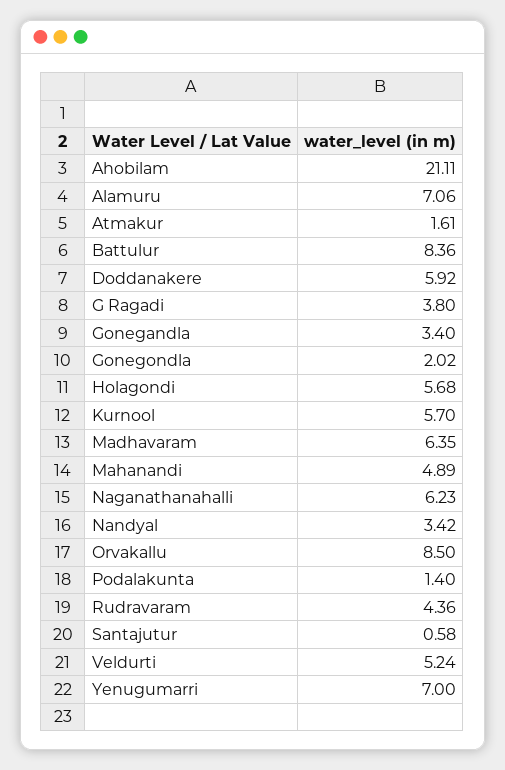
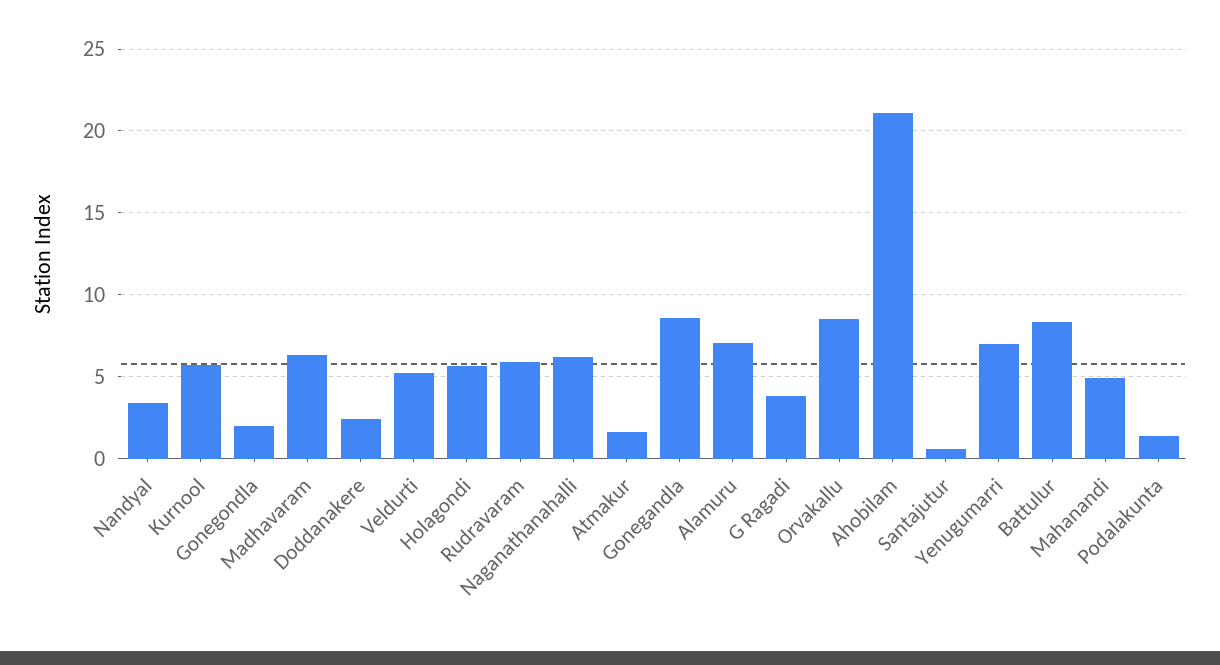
Doddanakere: 5.92 -> 2.5
Gonegandla: 3.4 -> 8.5
Rudravaram: 4.36 -> 6

